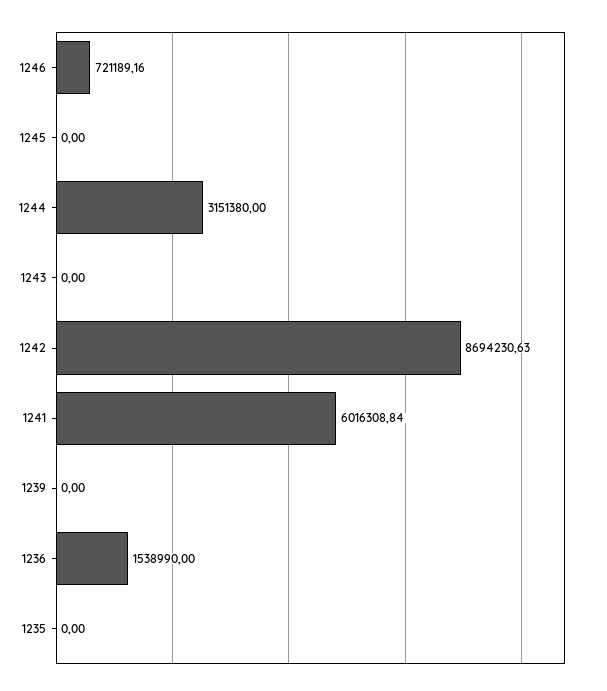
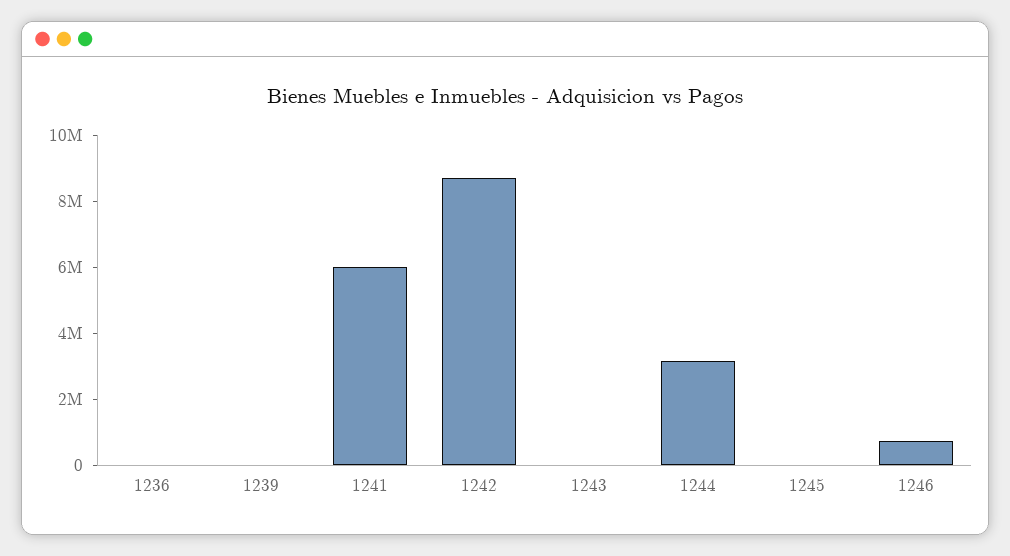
1236: 1538990 -> 0
1235: 0 -> none

